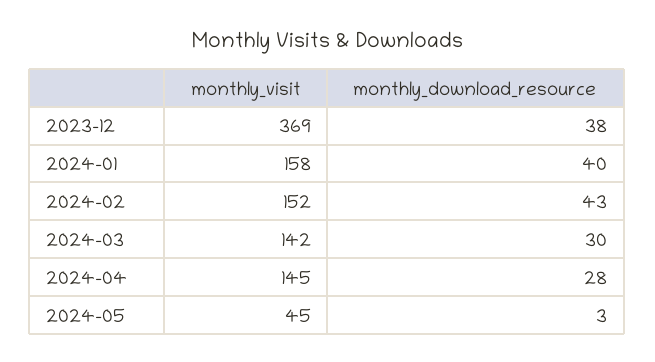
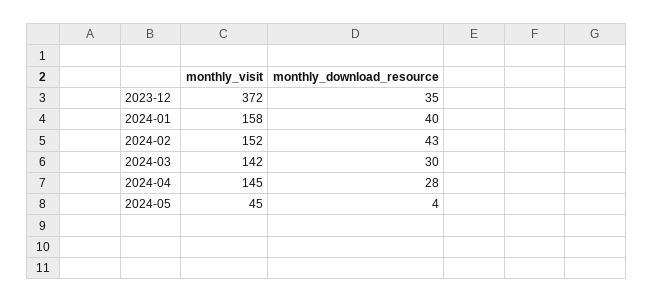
monthly_visit, 2023-12: 369 -> 372
monthly_download_resource, 2023-12: 38 -> 35
monthly_download_resource, 2024-05: 3 -> 4

